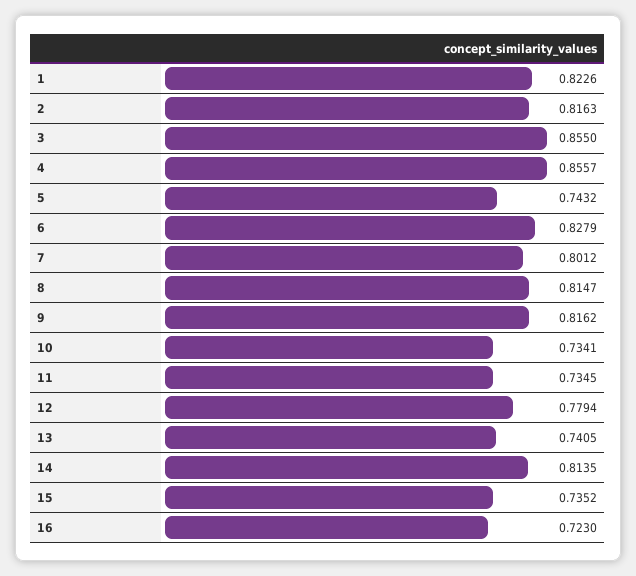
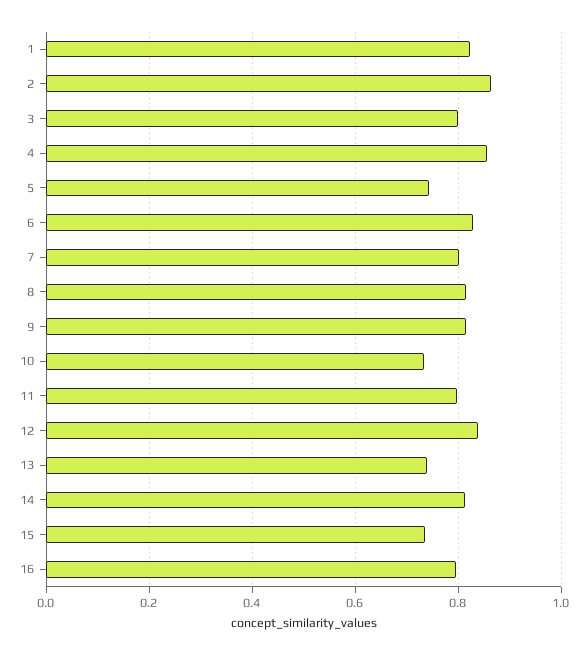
2: 0.8163 -> 0.86
3: 0.855 -> 0.8
11: 0.7345 -> 0.8
12: 0.7794 -> 0.84
16: 0.723 -> 0.8

